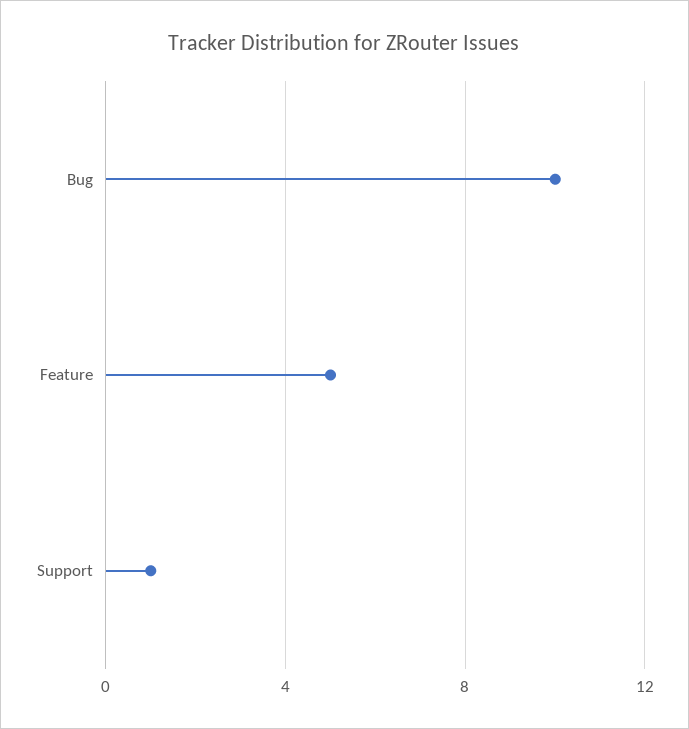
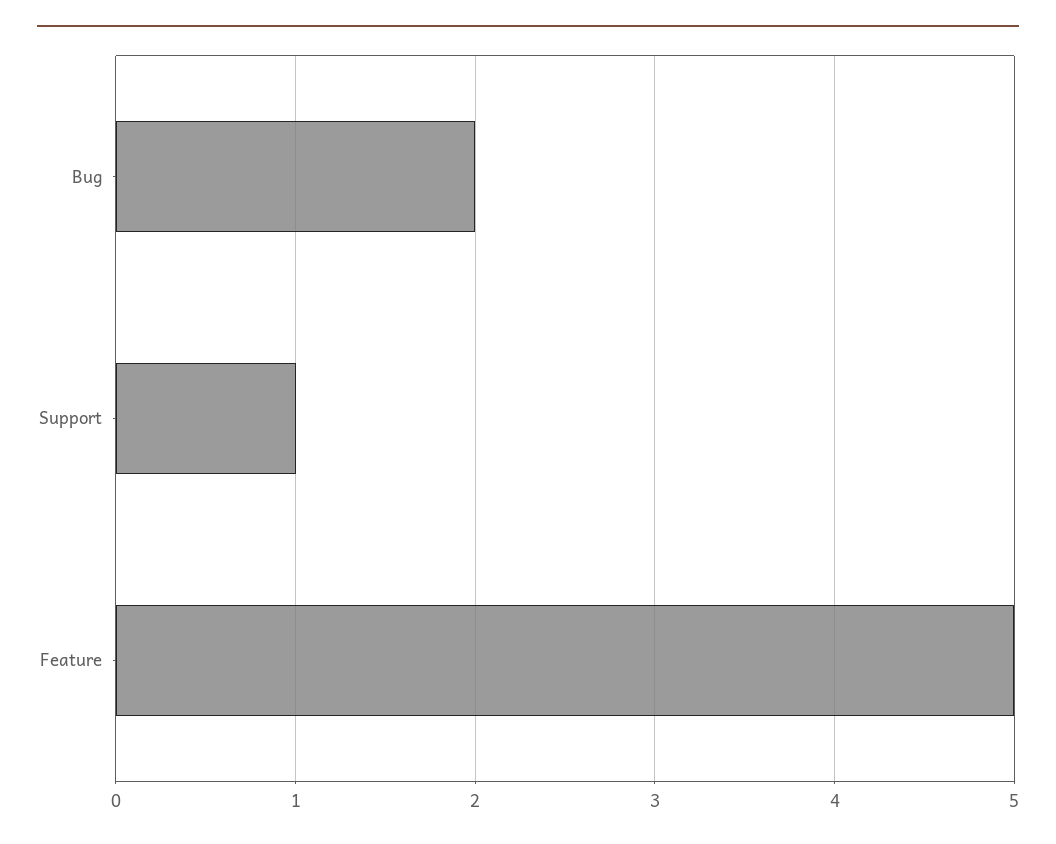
Bug: 10 -> 2

